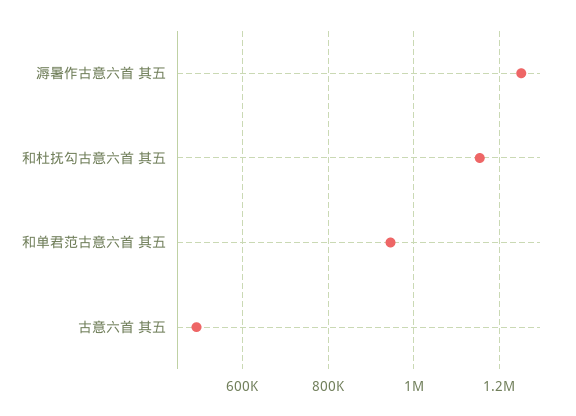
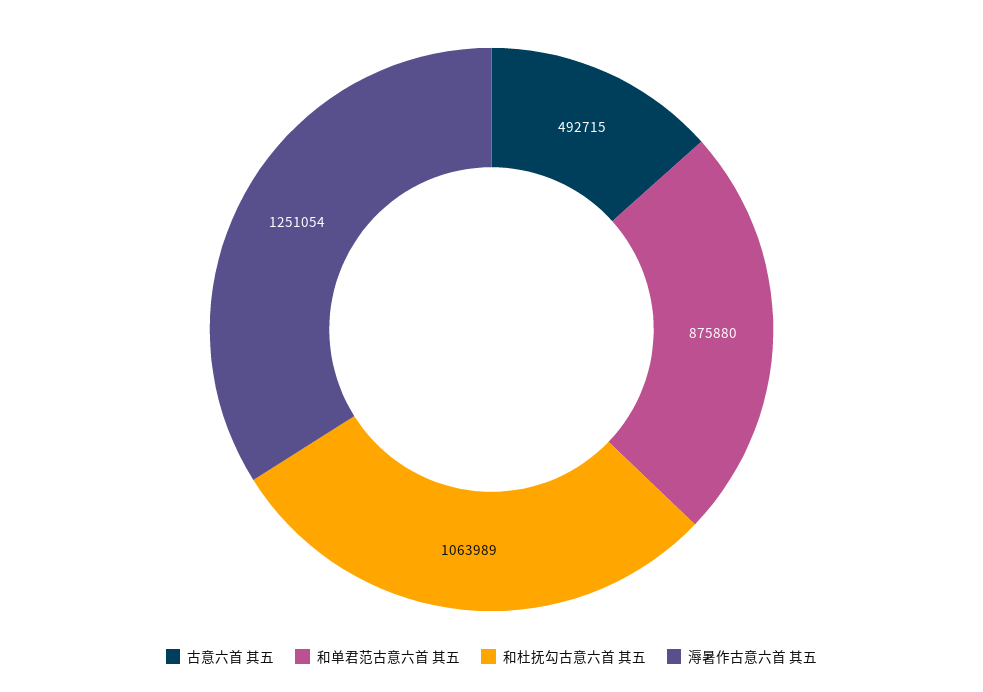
和杜抚勾古意六首 其五: 1160000 -> 1063989
和单君范古意六首 其五: 940000 -> 875880

